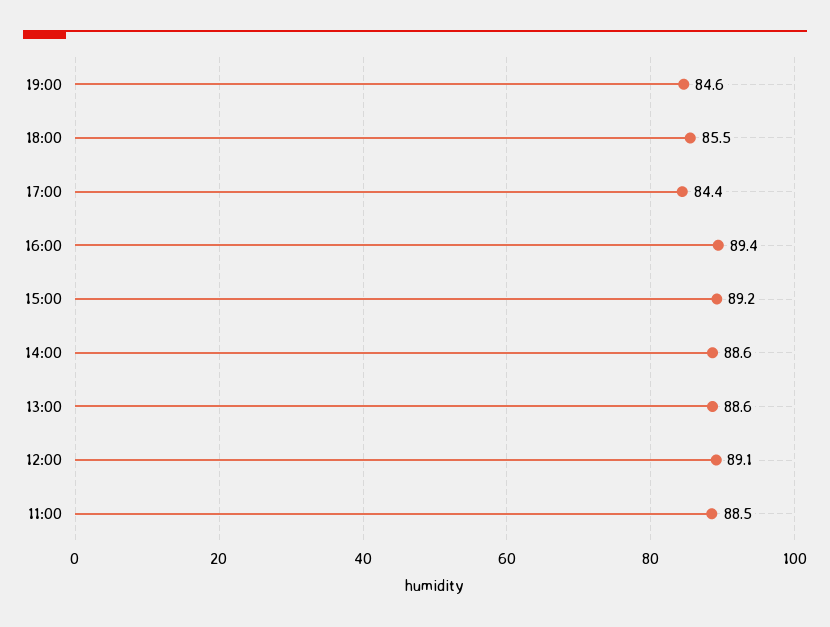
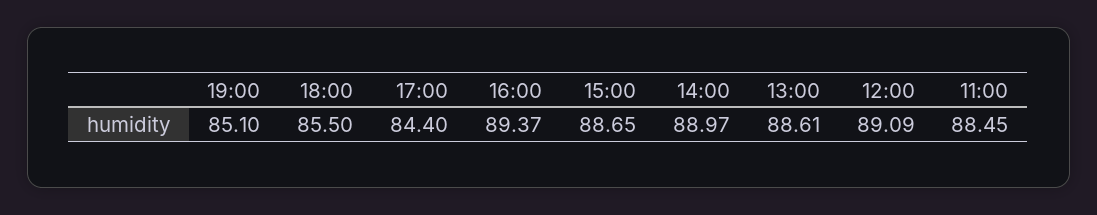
19:00: 84.6 -> 85.1
15:00: 89.2 -> 88.65
14:00: 88.6 -> 88.97

